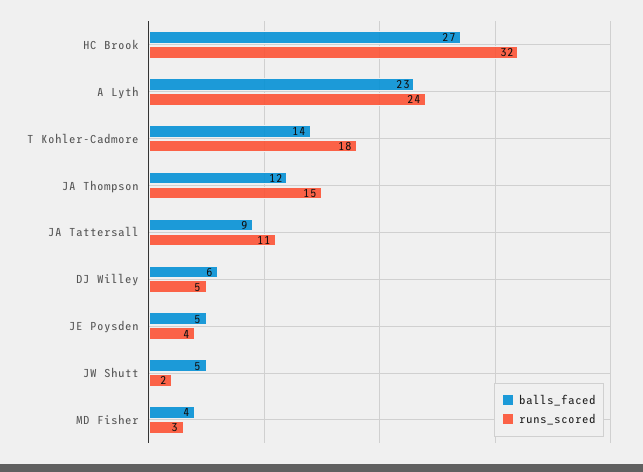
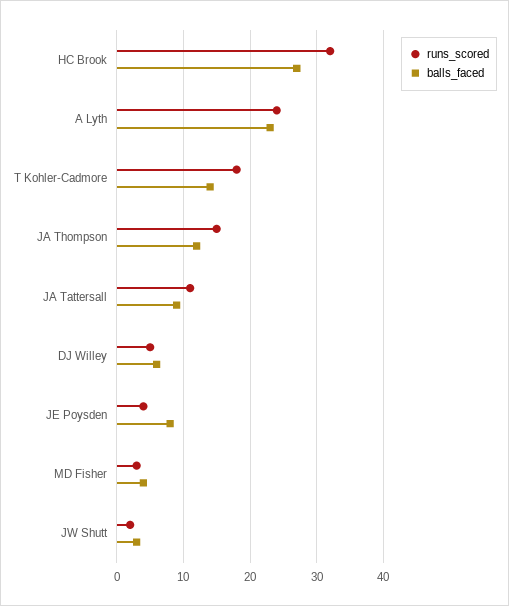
balls_faced, JE Poysden: 5 -> 8
balls_faced, JW Shutt: 5 -> 3

